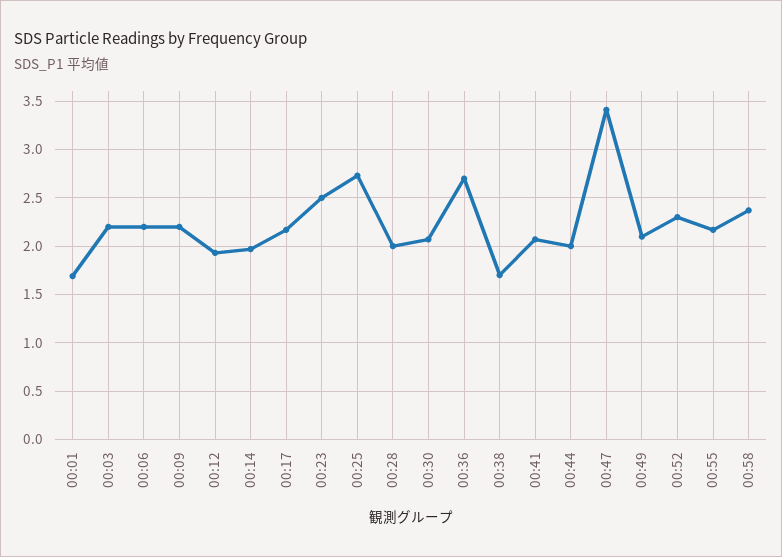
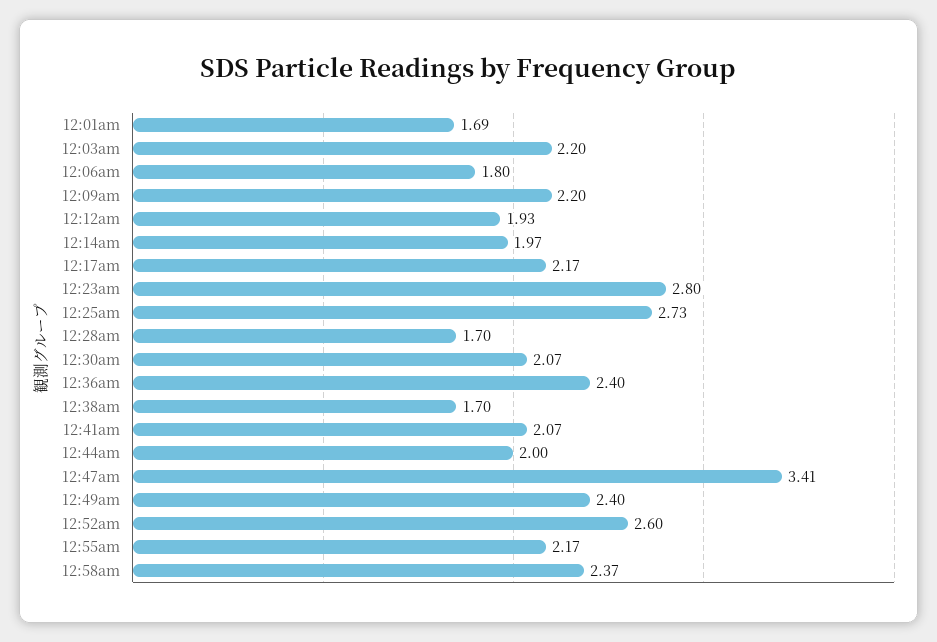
00:06: 2.2 -> 1.8
00:23: 2.5 -> 2.8
00:28: 2 -> 1.7
00:36: 2.7 -> 2.4
00:49: 2.1 -> 2.4
00:52: 2.3 -> 2.6

